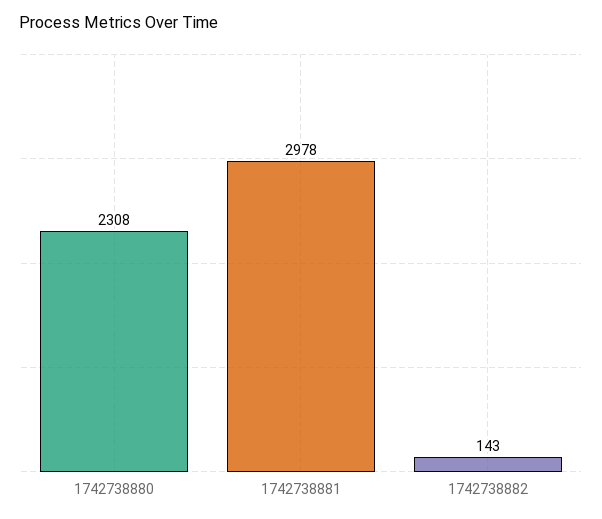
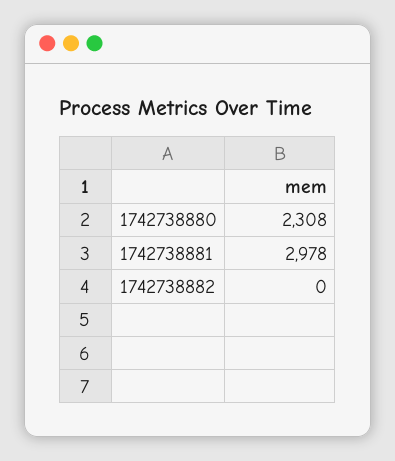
1742738882: 143 -> 0

